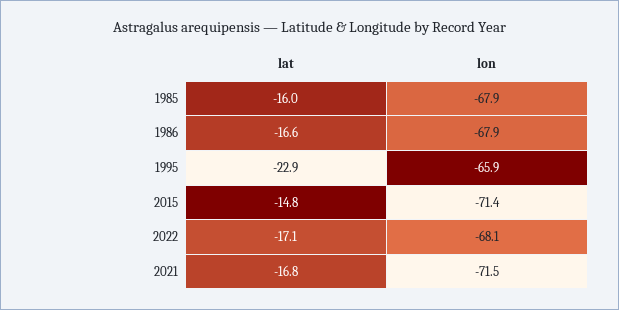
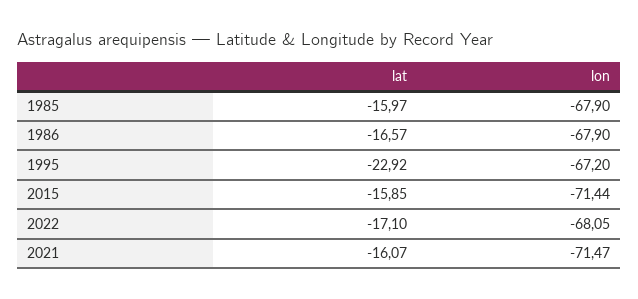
lon, 1995: -65.9 -> -67.2
lat, 2015: -14.8 -> -15.85
lat, 2021: -16.8 -> -16.07

